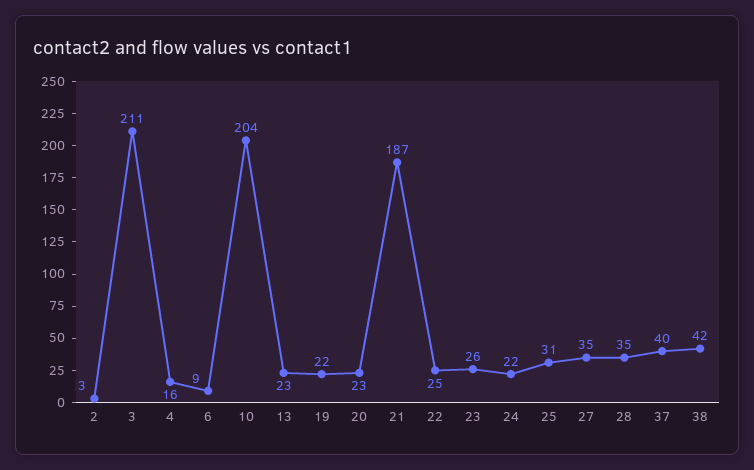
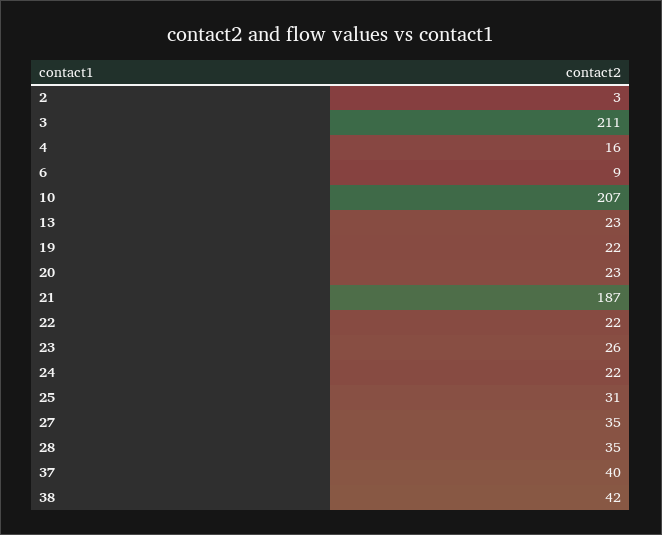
10: 204 -> 207
22: 25 -> 22

